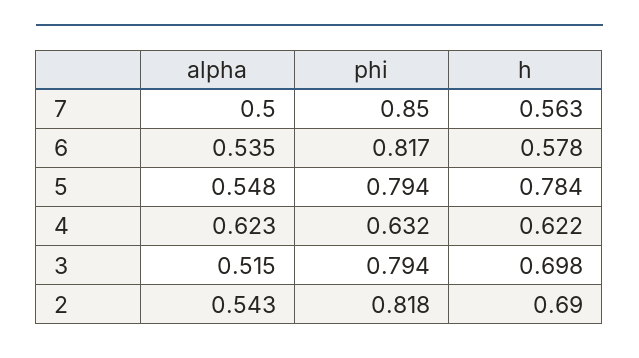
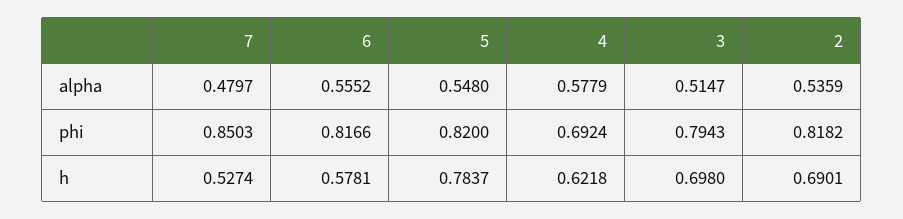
alpha, 7: 0.5 -> 0.4797
h, 7: 0.563 -> 0.5274
alpha, 6: 0.535 -> 0.5552
phi, 5: 0.794 -> 0.82
alpha, 4: 0.623 -> 0.5779
phi, 4: 0.632 -> 0.6924
alpha, 2: 0.543 -> 0.5359

